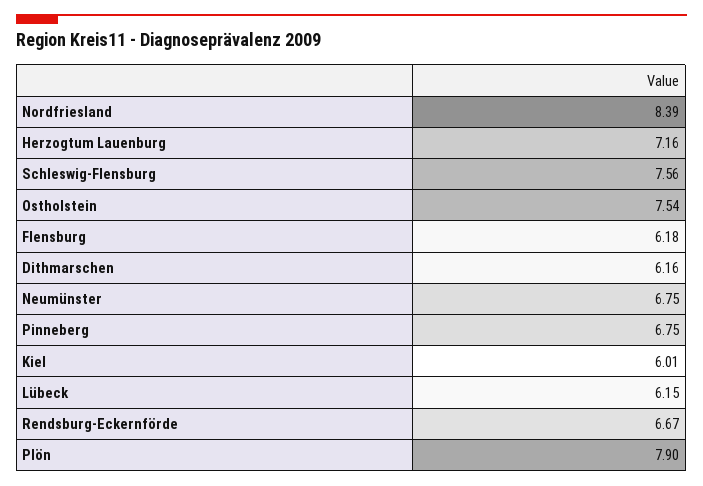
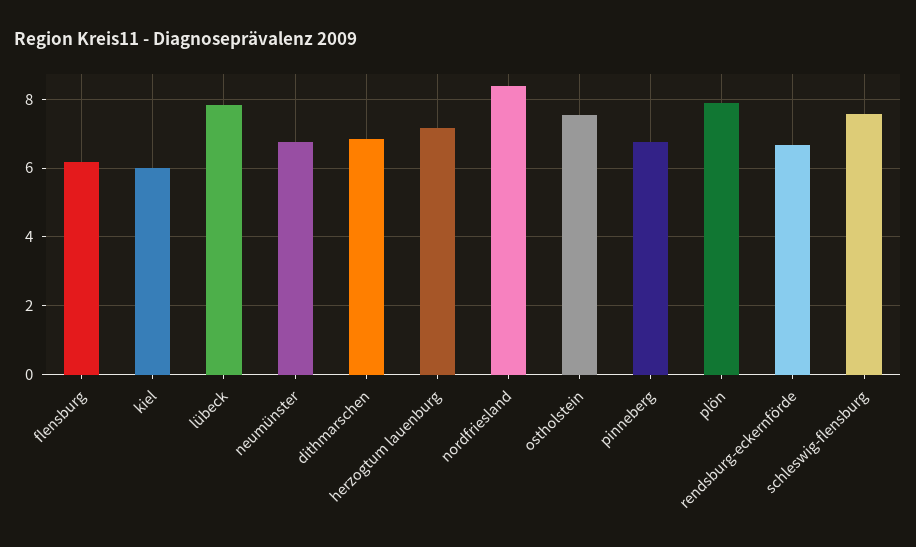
Dithmarschen: 6.16 -> 6.8
Lübeck: 6.15 -> 7.8

